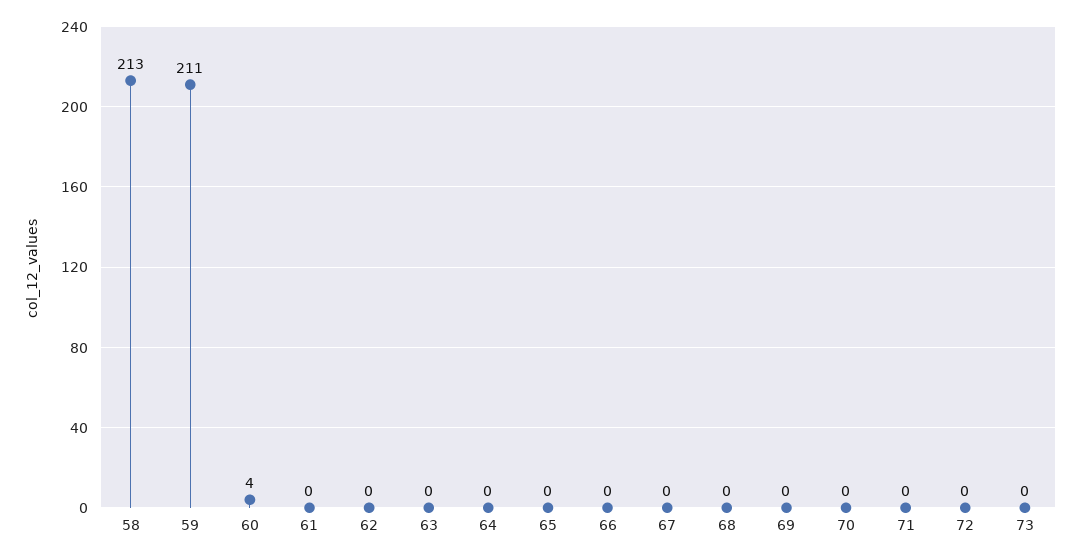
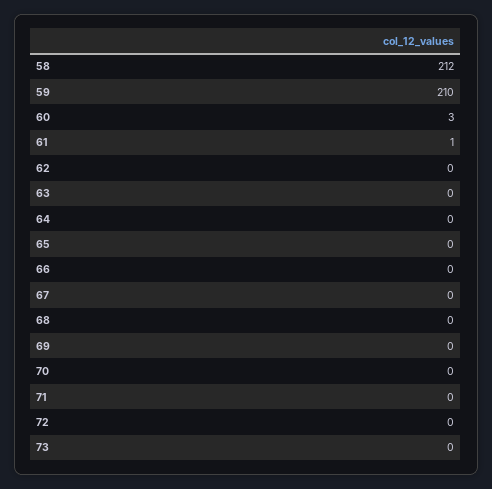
58: 213 -> 212
59: 211 -> 210
60: 4 -> 3
61: 0 -> 1

